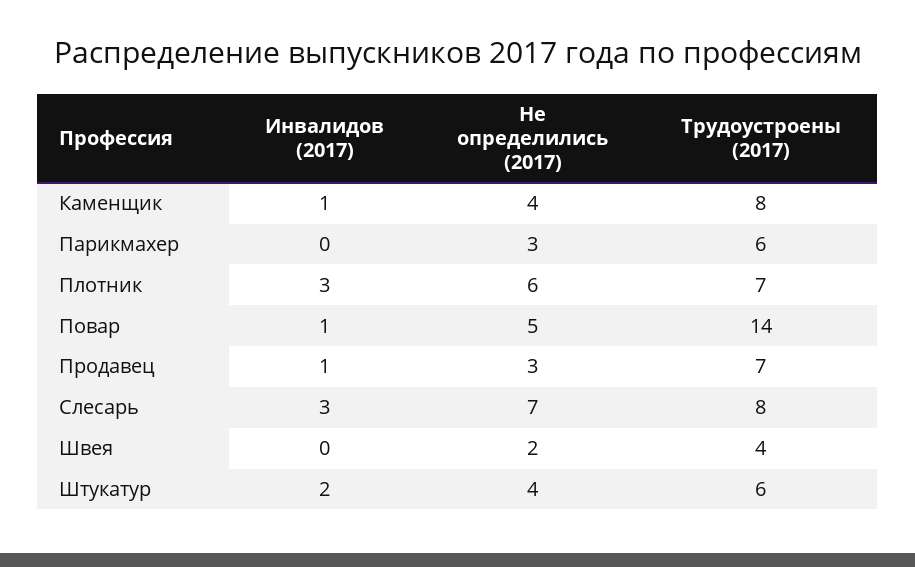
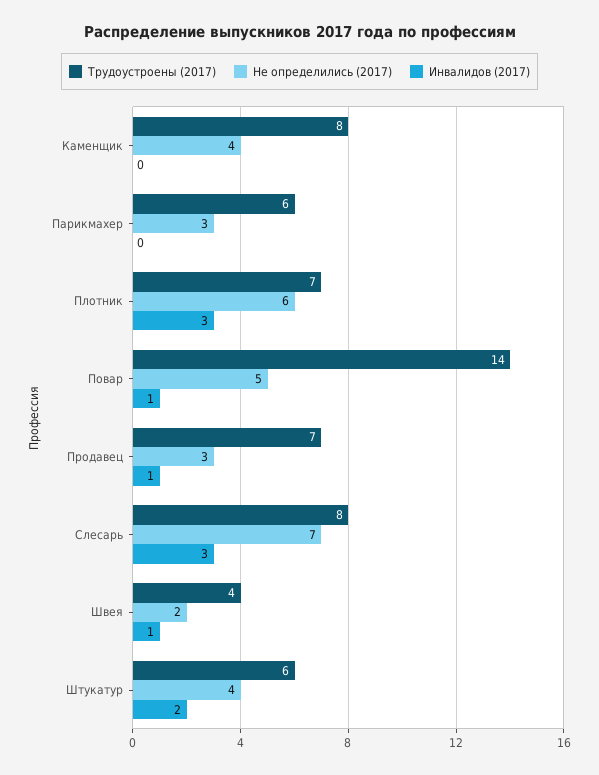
Инвалидов (2017), Каменщик: 1 -> 0
Инвалидов (2017), Швея: 0 -> 1

